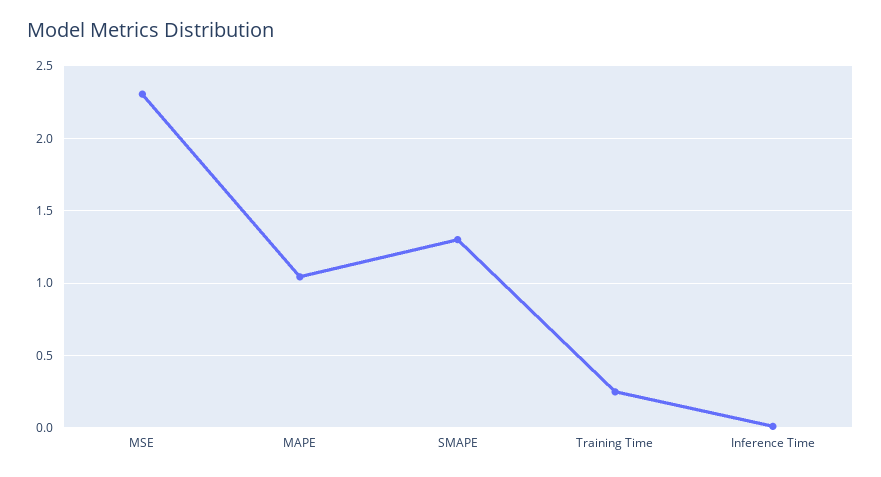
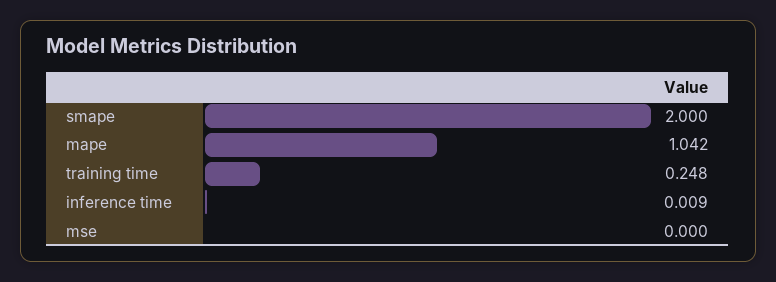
MSE: 2.3 -> 0
SMAPE: 1.3 -> 2

